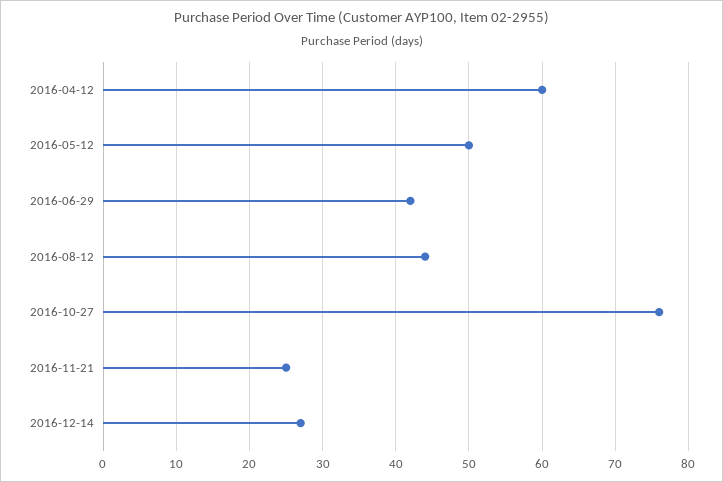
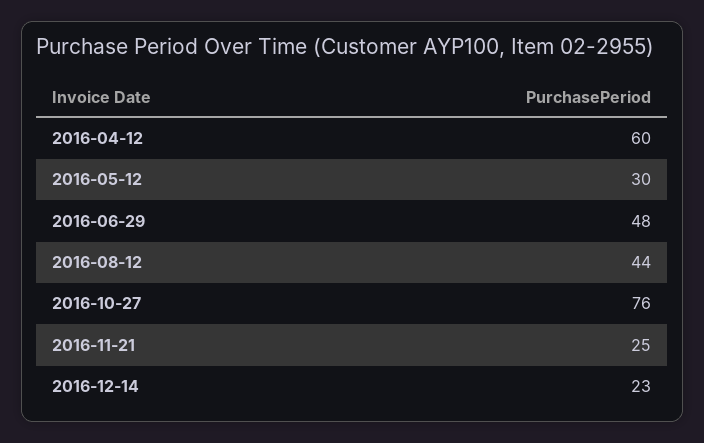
2016-05-12: 50 -> 30
2016-06-29: 42 -> 48
2016-12-14: 27 -> 23

